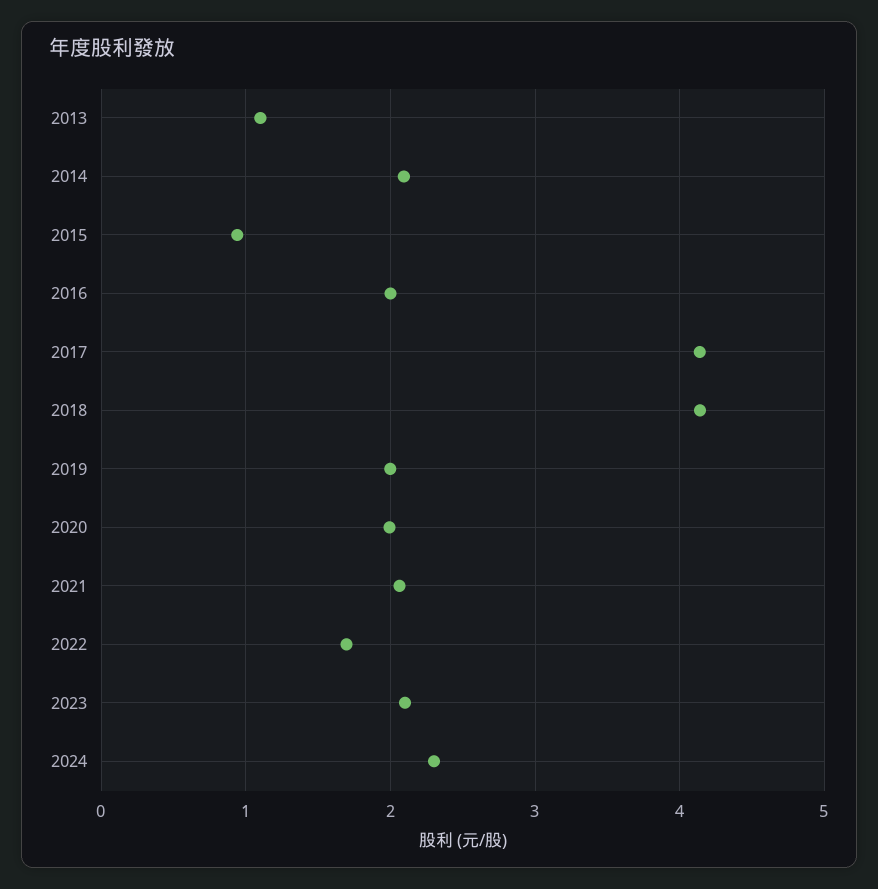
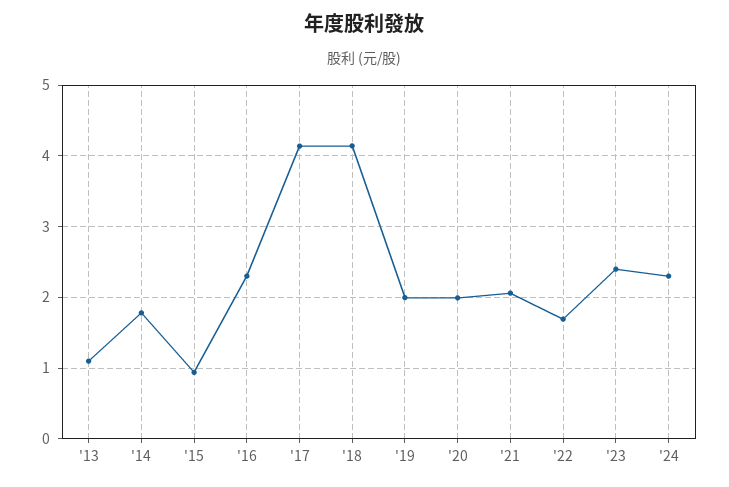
2014: 2.1 -> 1.8
2016: 2 -> 2.3
2023: 2.1 -> 2.4

